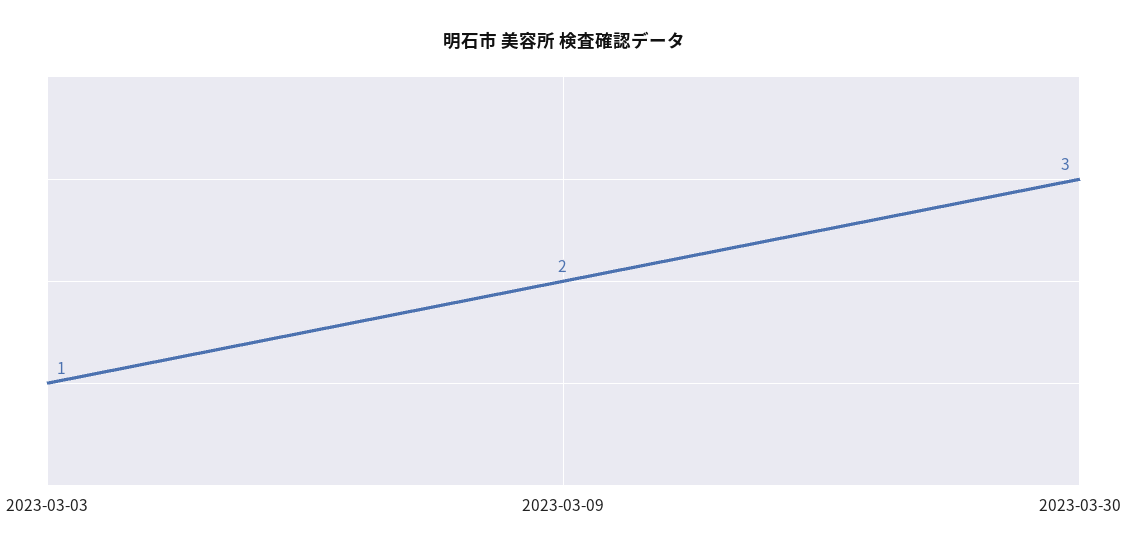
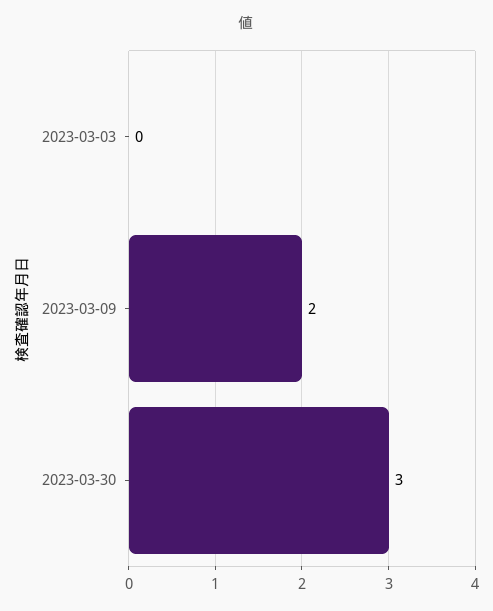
2023-03-03: 1 -> 0

